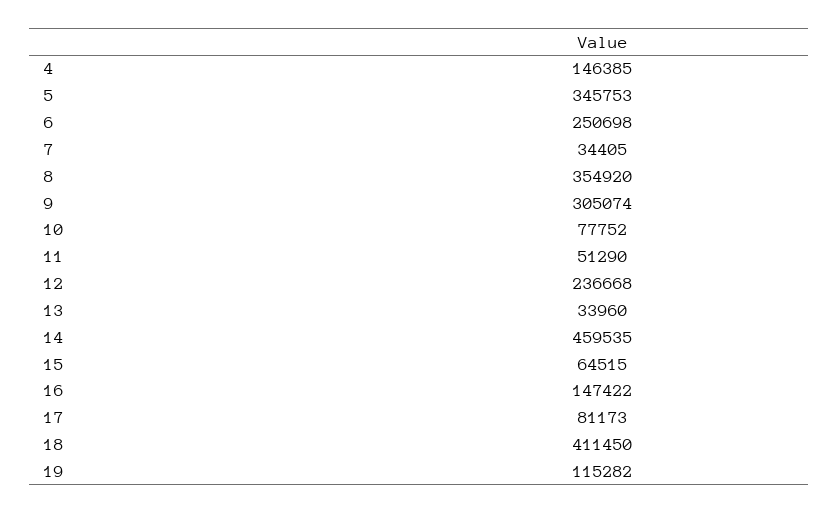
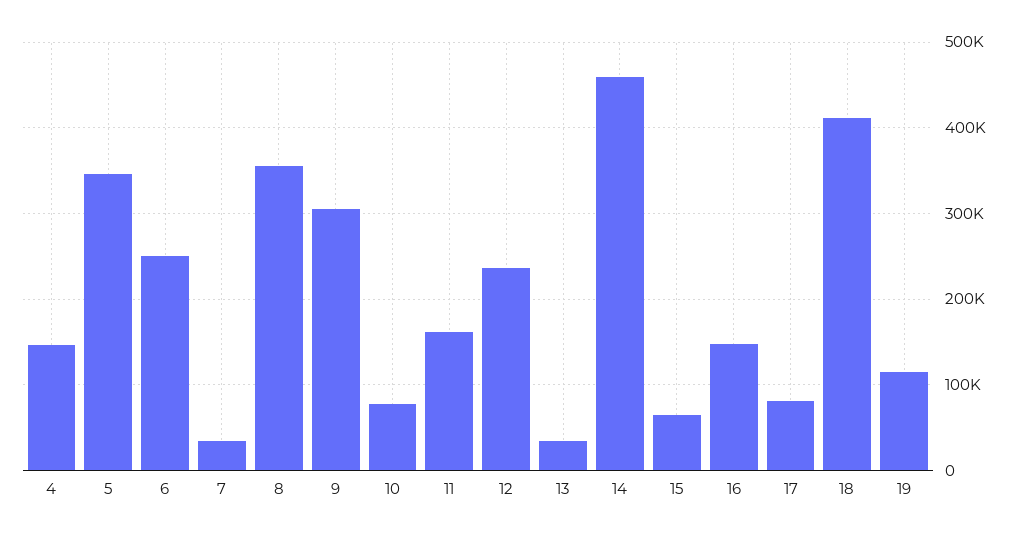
11: 51290 -> 160000

